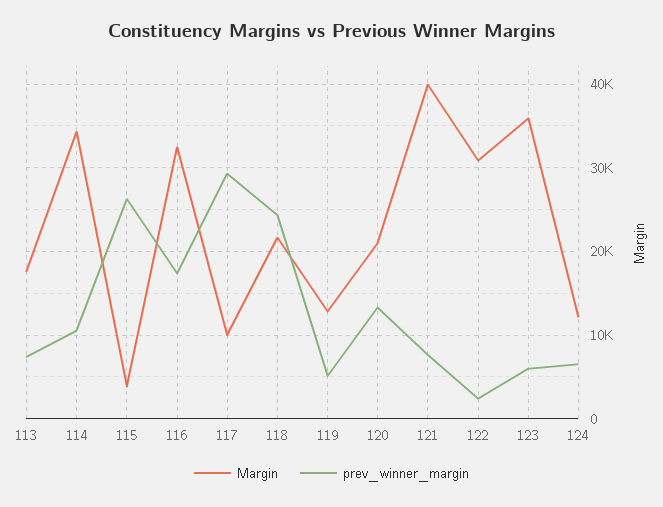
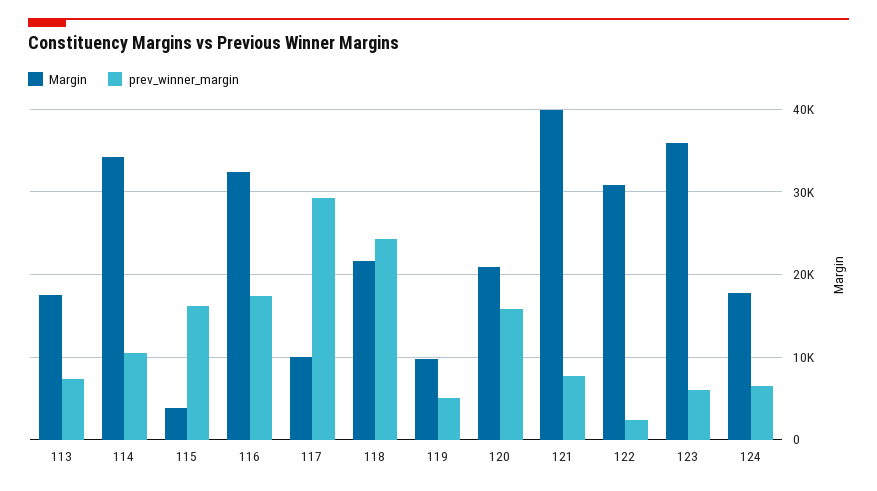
prev_winner_margin, 115: 26000 -> 16000
Margin, 119: 13000 -> 10000
prev_winner_margin, 120: 13000 -> 16000
Margin, 124: 12000 -> 18000

